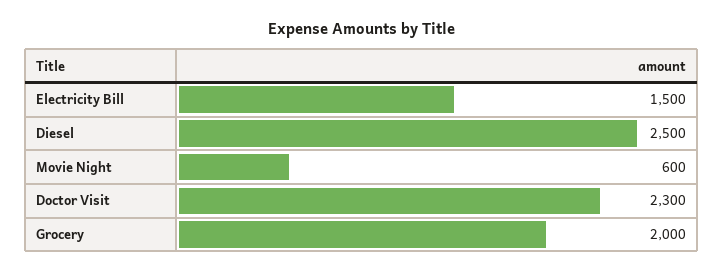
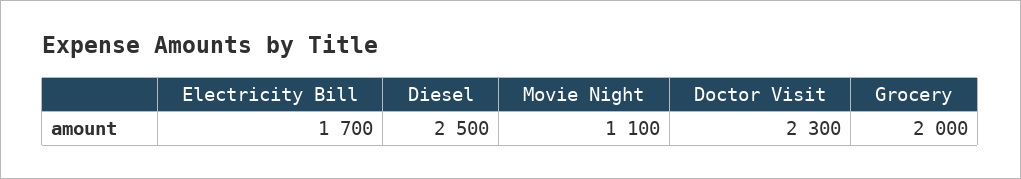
Electricity Bill: 1500 -> 1700
Movie Night: 600 -> 1100

